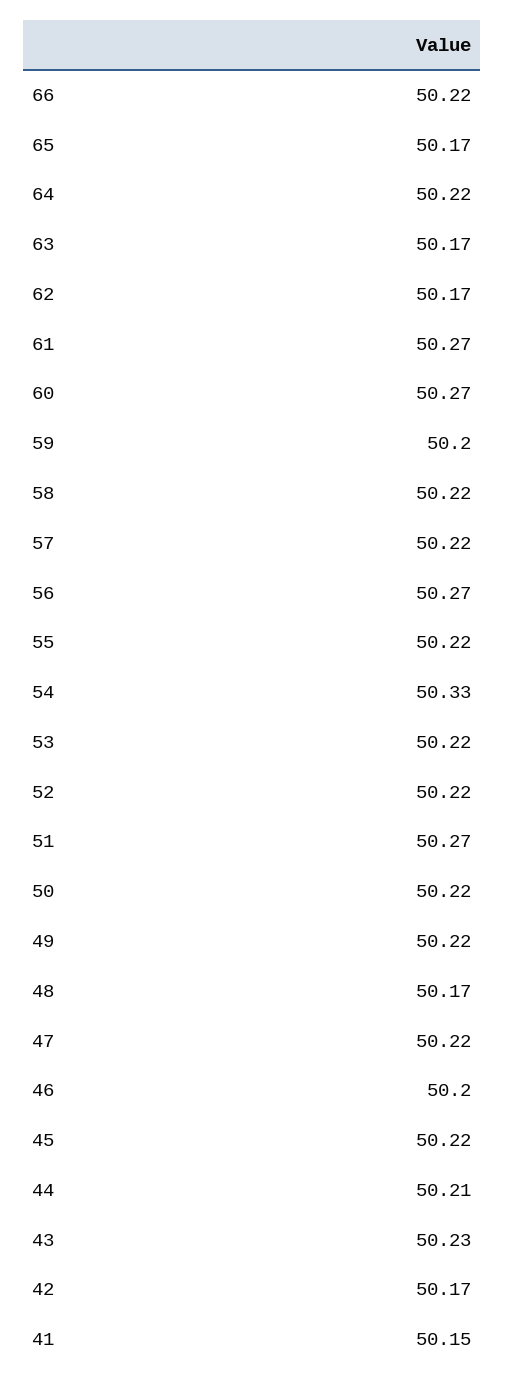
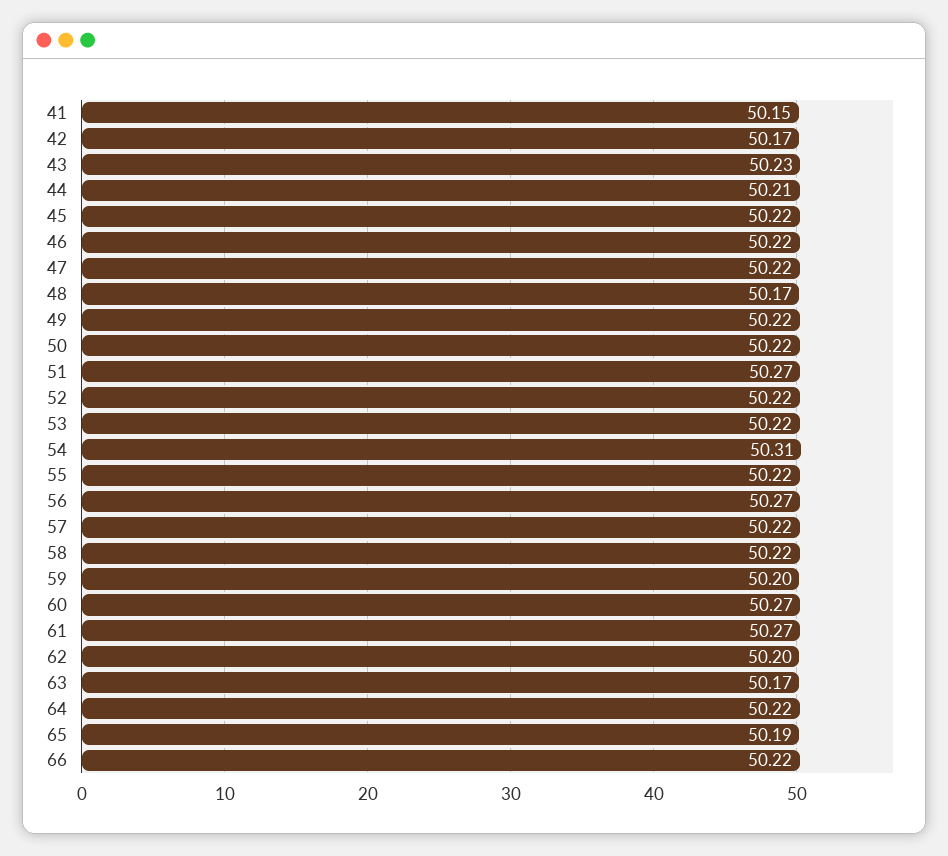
65: 50.17 -> 50.19
62: 50.17 -> 50.2
54: 50.33 -> 50.31
46: 50.2 -> 50.22

